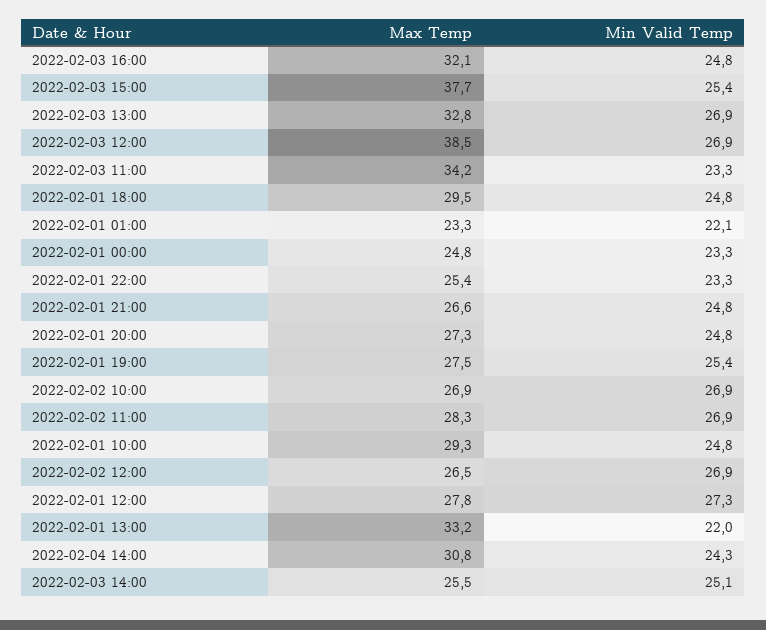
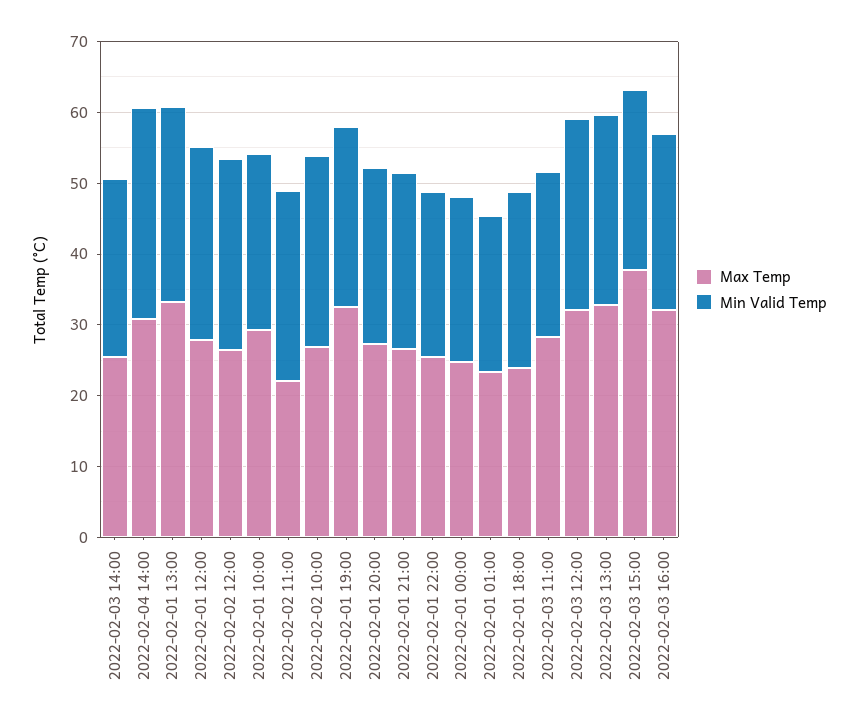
Max Temp, 2022-02-03 12:00: 38.5 -> 32
Max Temp, 2022-02-03 11:00: 34.2 -> 28
Max Temp, 2022-02-01 18:00: 29.5 -> 24
Max Temp, 2022-02-01 19:00: 27.5 -> 32
Max Temp, 2022-02-02 11:00: 28.3 -> 22
Min Valid Temp, 2022-02-01 13:00: 22 -> 28
Min Valid Temp, 2022-02-04 14:00: 24.3 -> 30

